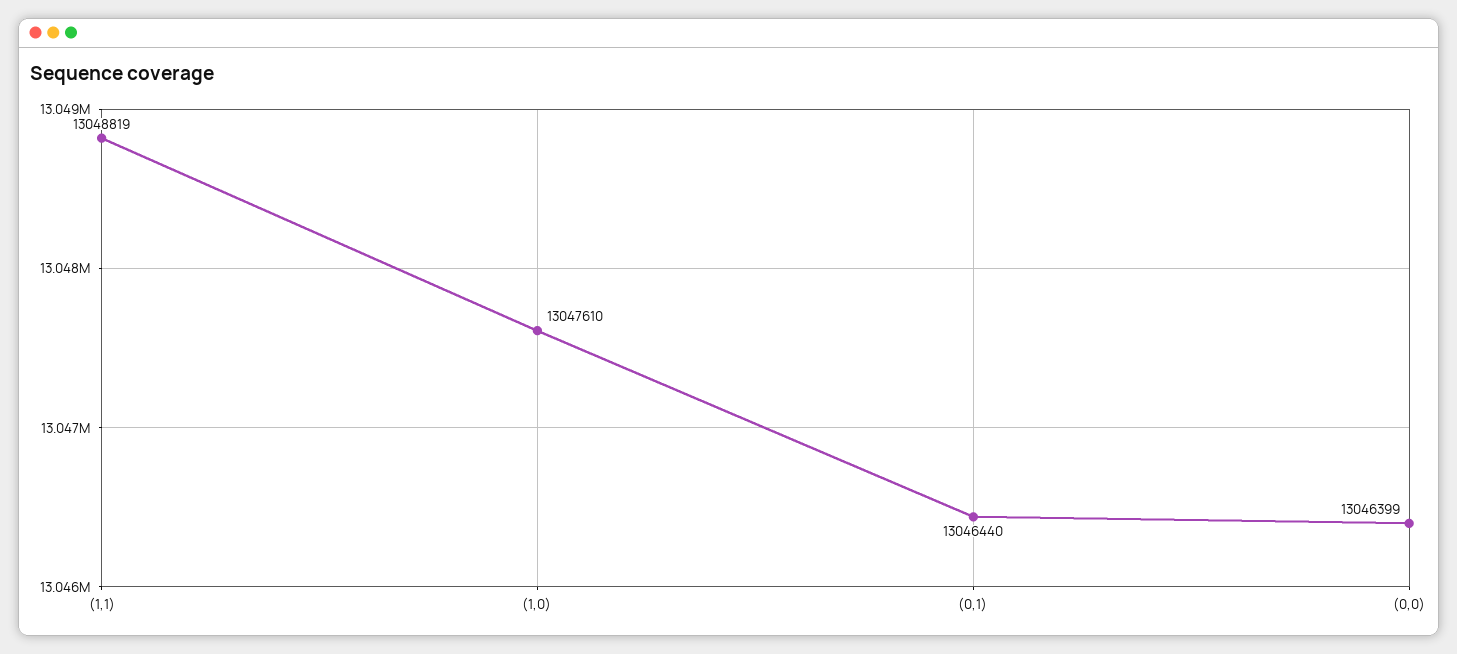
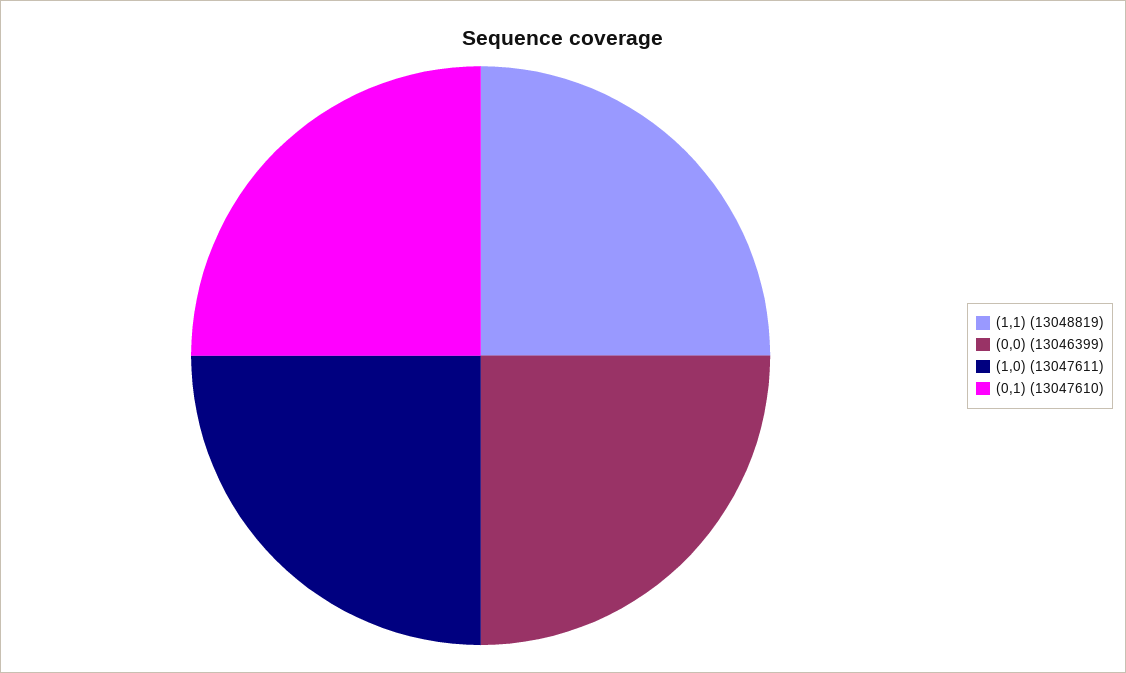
(1,0): 13047610 -> 13047611
(0,1): 13046440 -> 13047610

